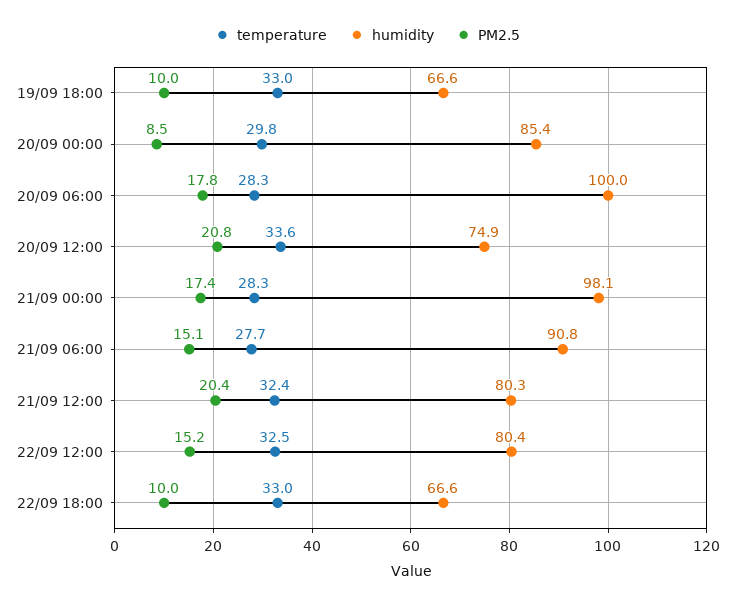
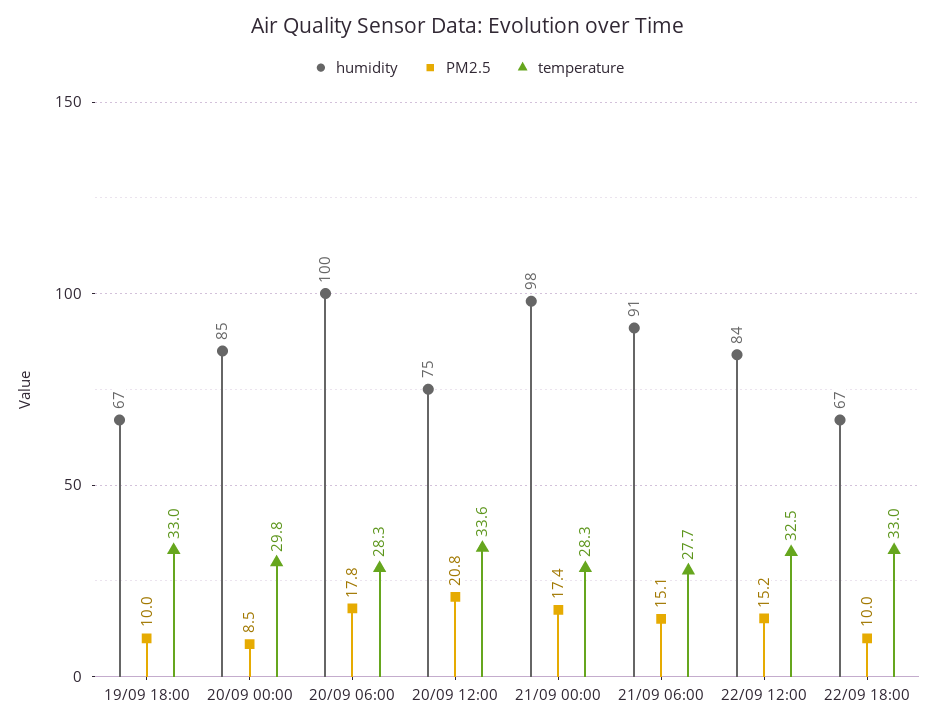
temperature, 21/09 12:00: 32.4 -> none
humidity, 21/09 12:00: 80.3 -> none
PM2.5, 21/09 12:00: 20.4 -> none
humidity, 22/09 12:00: 80.4 -> 84

